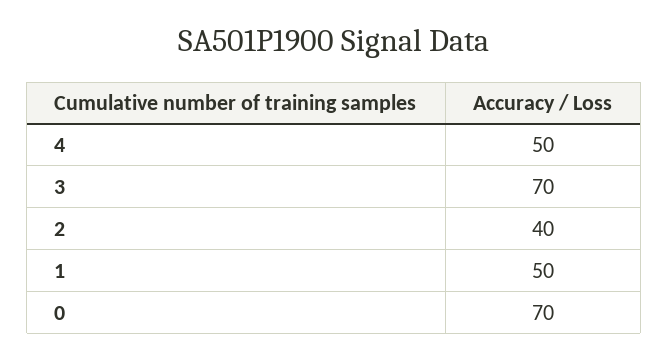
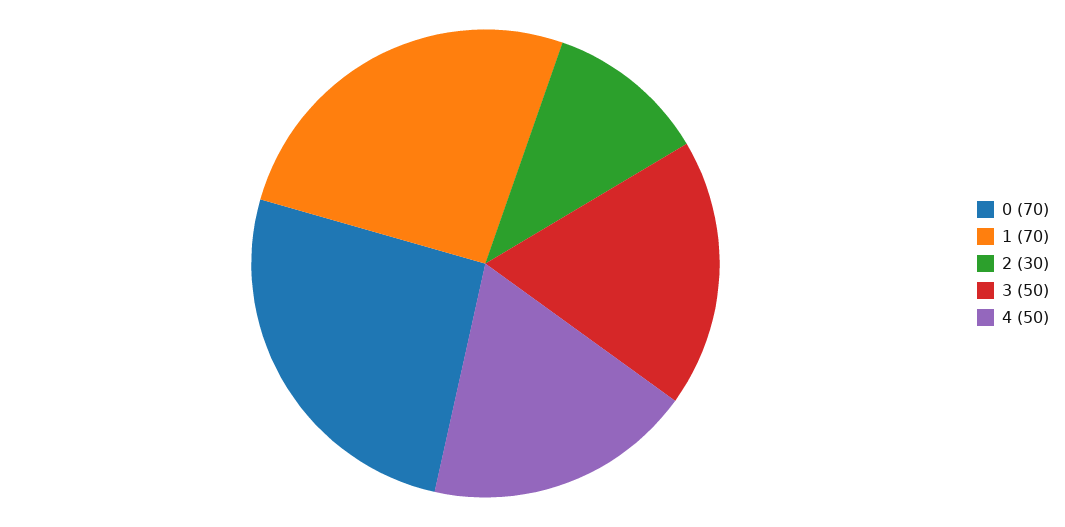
3: 70 -> 50
2: 40 -> 30
1: 50 -> 70

